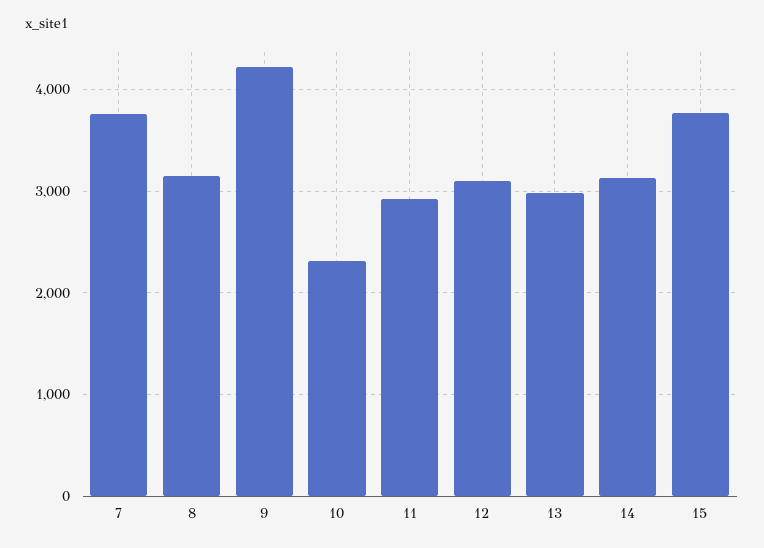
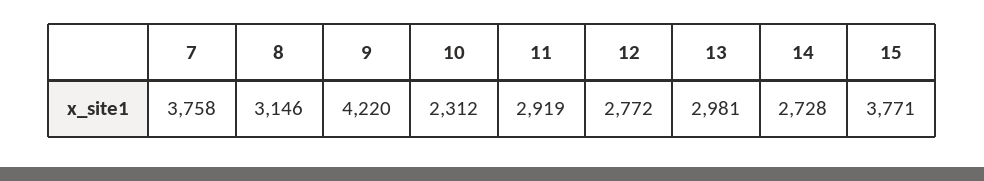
12: 3100 -> 2772
14: 3100 -> 2728

